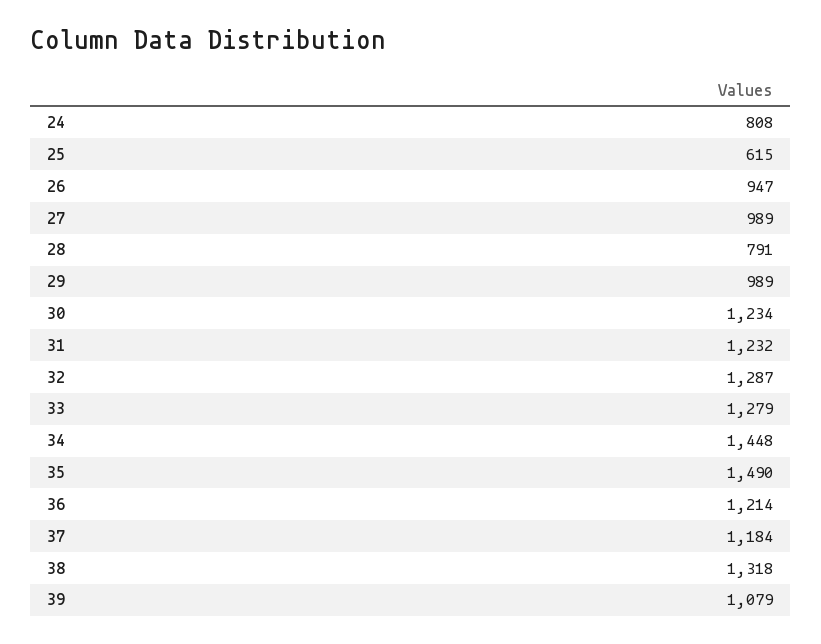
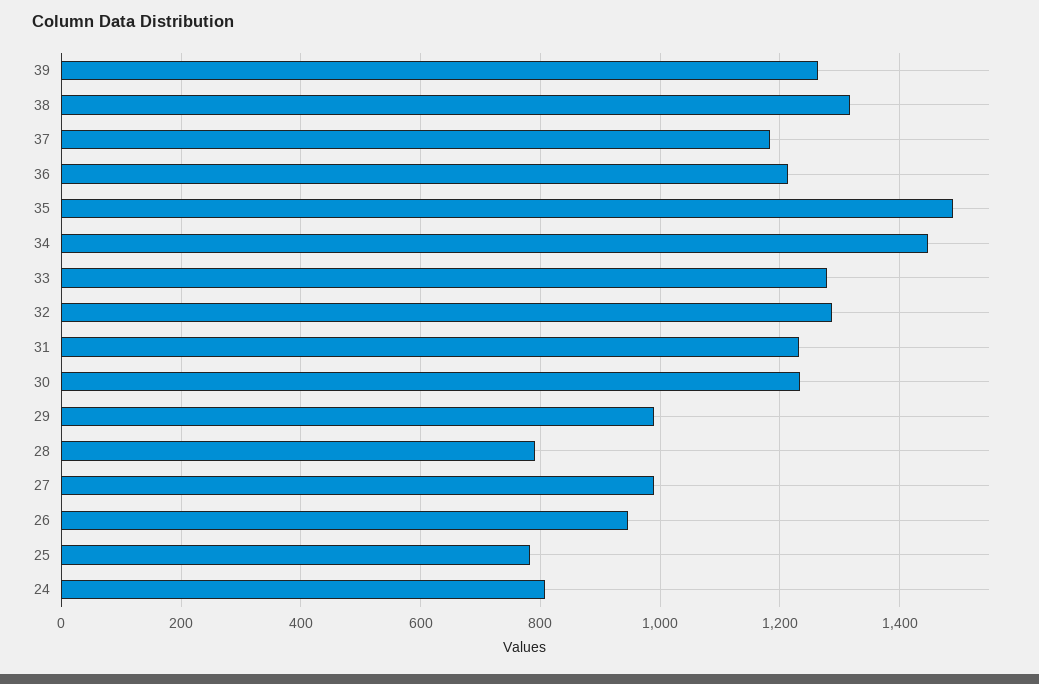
25: 615 -> 780
39: 1079 -> 1260

